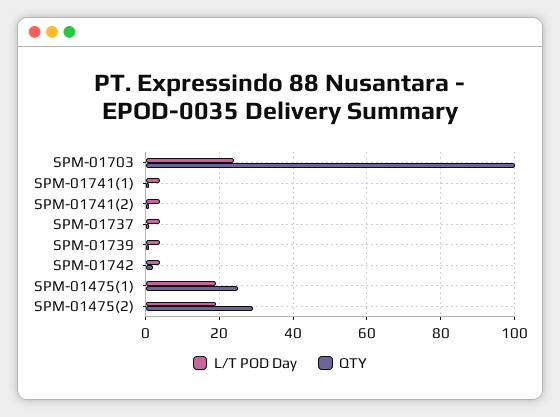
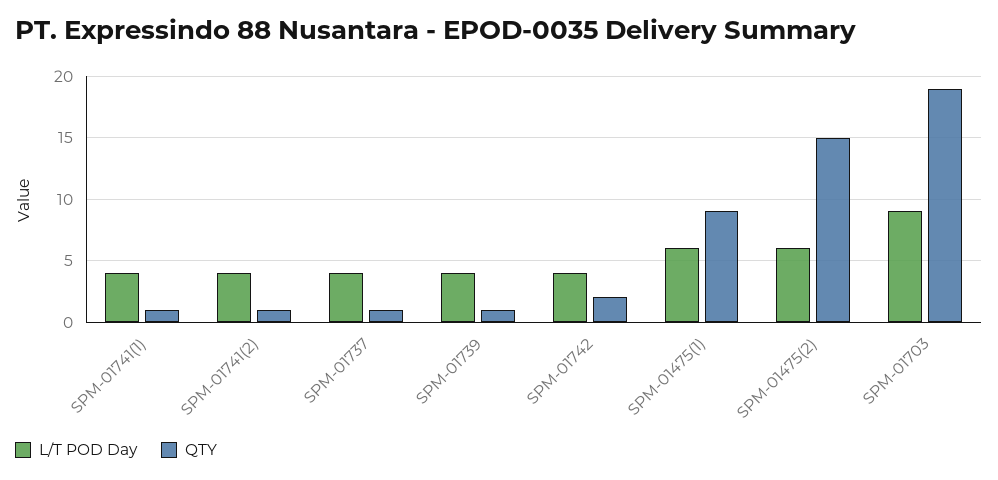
L/T POD Day, SPM-01703: 25 -> 9
QTY, SPM-01703: 100 -> 19
L/T POD Day, SPM-01475(1): 20 -> 6
QTY, SPM-01475(1): 25 -> 9
L/T POD Day, SPM-01475(2): 20 -> 6
QTY, SPM-01475(2): 30 -> 15

